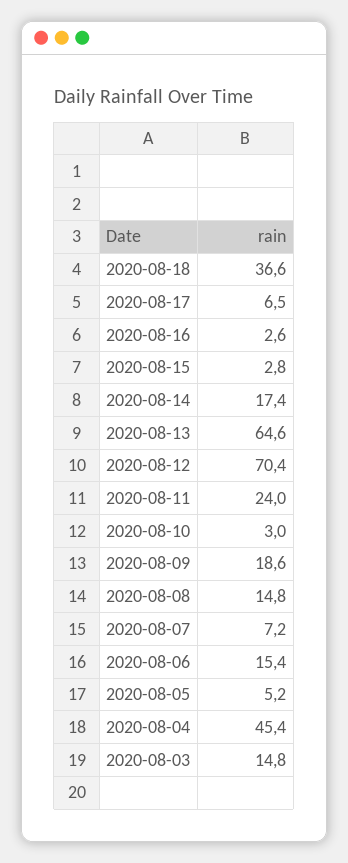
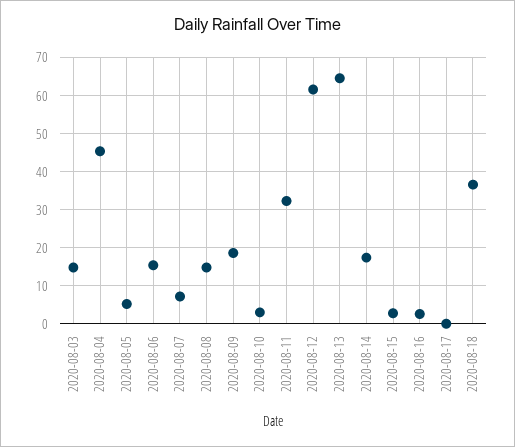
2020-08-17: 6.5 -> 0
2020-08-12: 70.4 -> 62
2020-08-11: 24 -> 32

